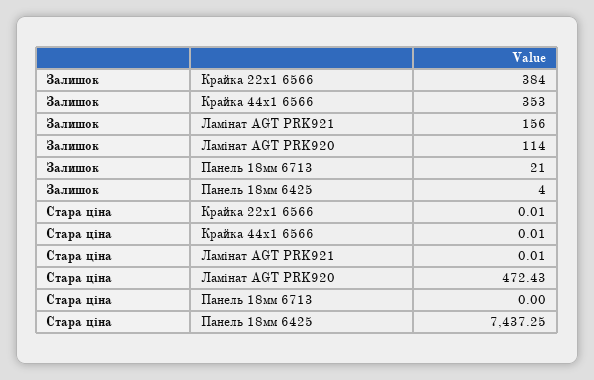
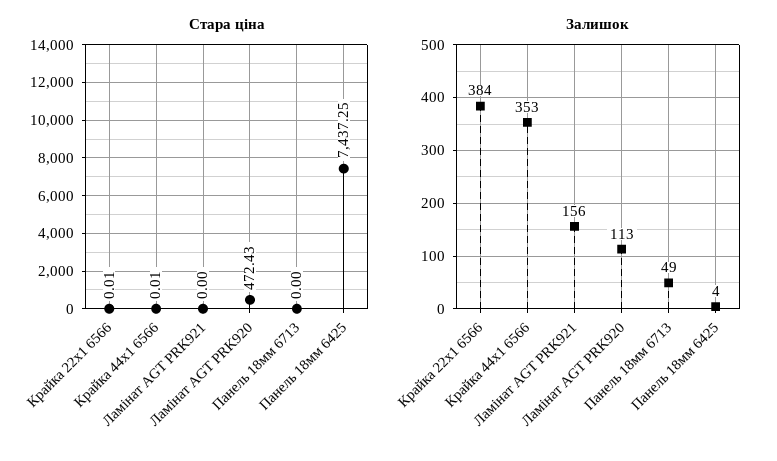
Залишок, Ламінат AGT PRK920: 114 -> 113
Залишок, Панель 18мм 6713: 21 -> 49
Стара ціна, Ламінат AGT PRK921: 0.01 -> 0

